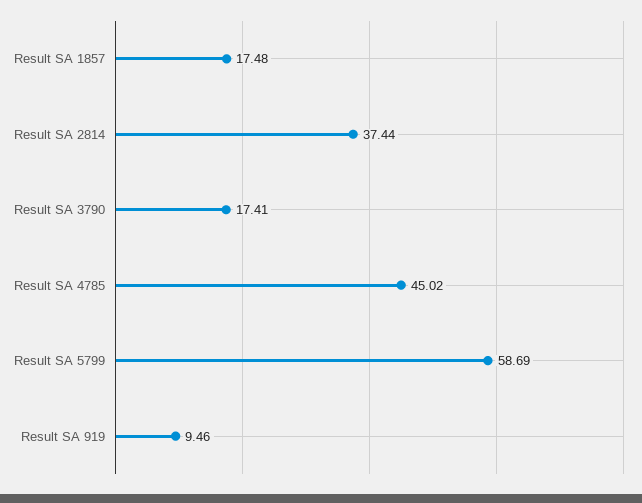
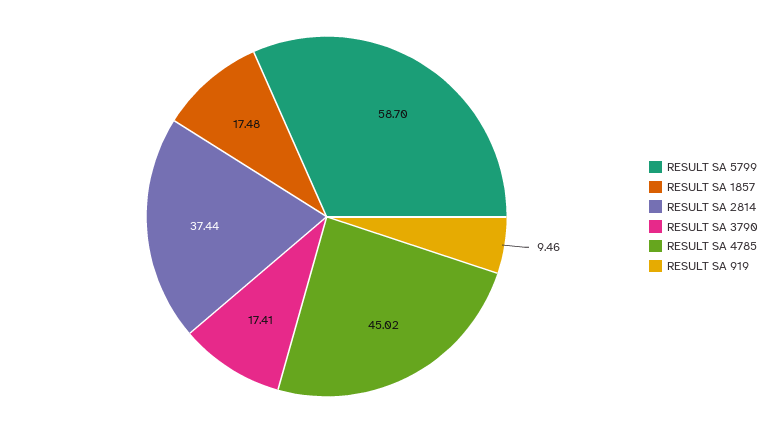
Result SA 5799: 58.69 -> 58.7

